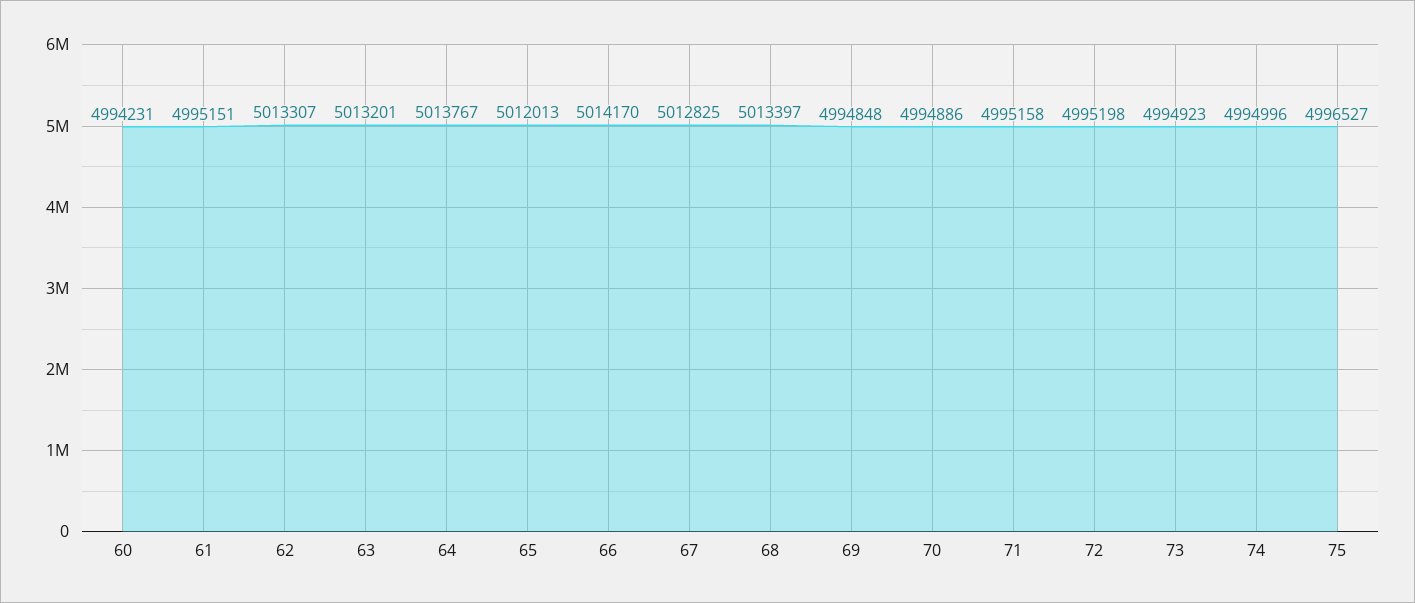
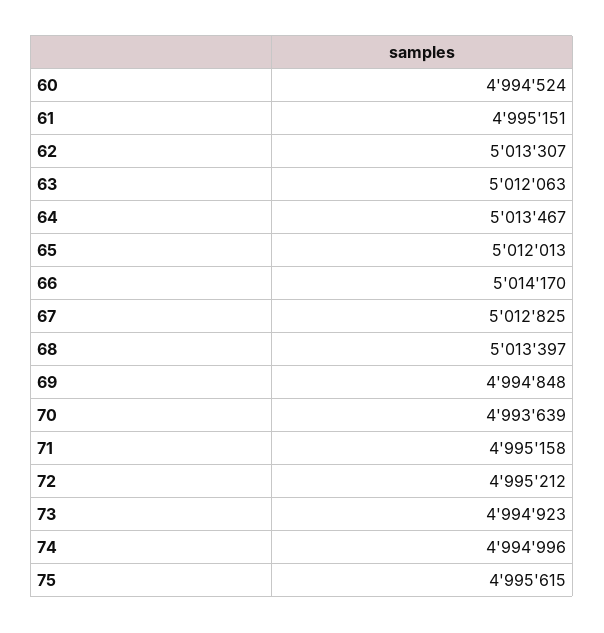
60: 4994231 -> 4994524
63: 5013201 -> 5012063
64: 5013767 -> 5013467
70: 4994886 -> 4993639
72: 4995198 -> 4995212
75: 4996527 -> 4995615

